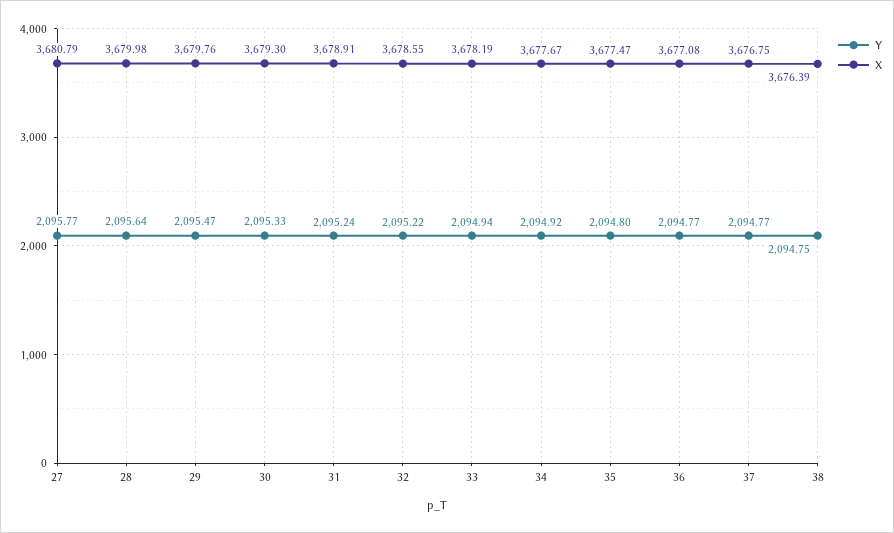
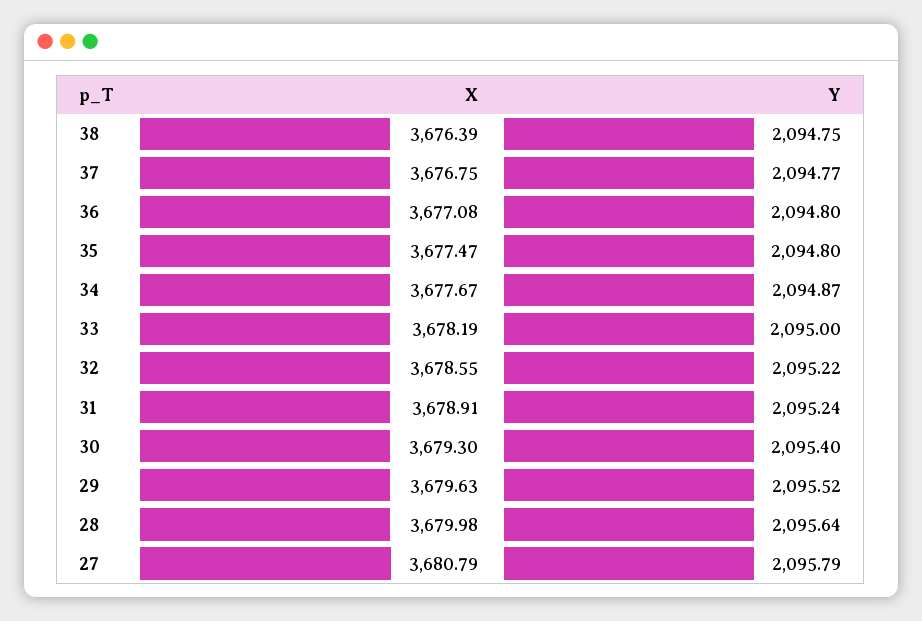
Y, 27: 2095.77 -> 2095.79
Y, 29: 2095.47 -> 2095.52
X, 29: 3679.76 -> 3679.63
Y, 30: 2095.33 -> 2095.4
Y, 33: 2094.94 -> 2095
Y, 34: 2094.92 -> 2094.87
Y, 36: 2094.77 -> 2094.8

